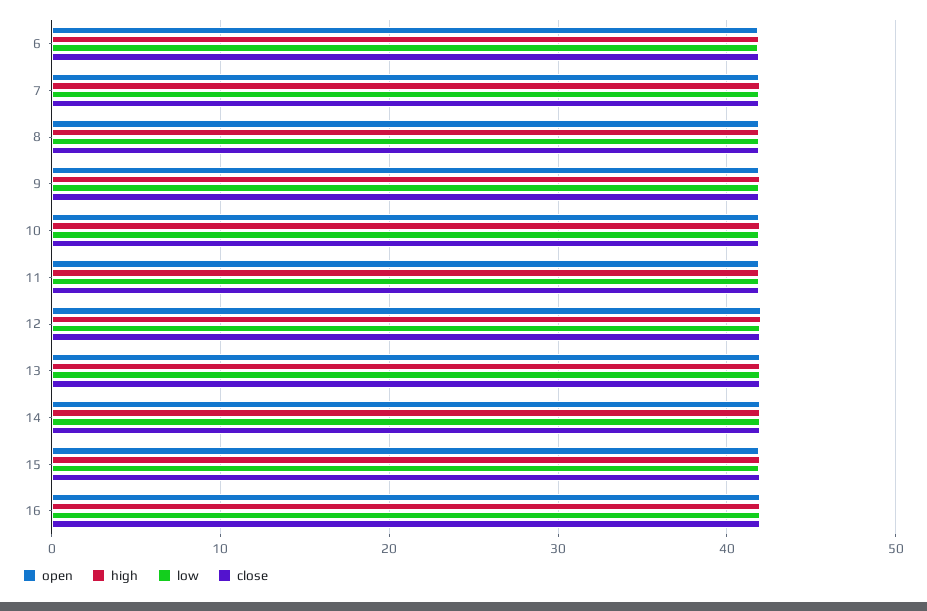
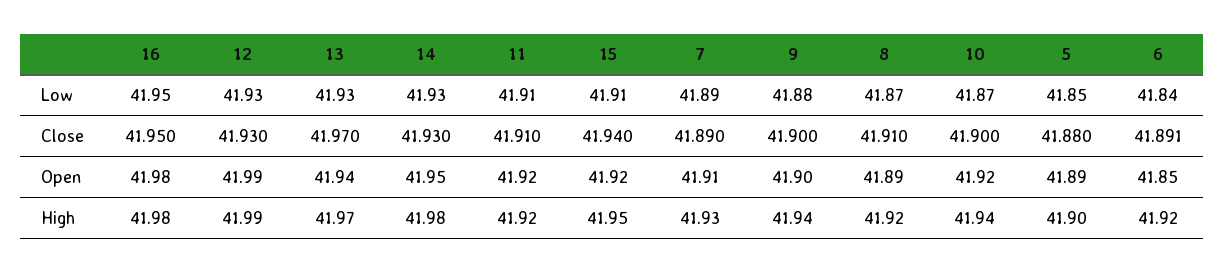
low, 5: none -> 41.85
close, 5: none -> 41.88
open, 5: none -> 41.89
high, 5: none -> 41.9

